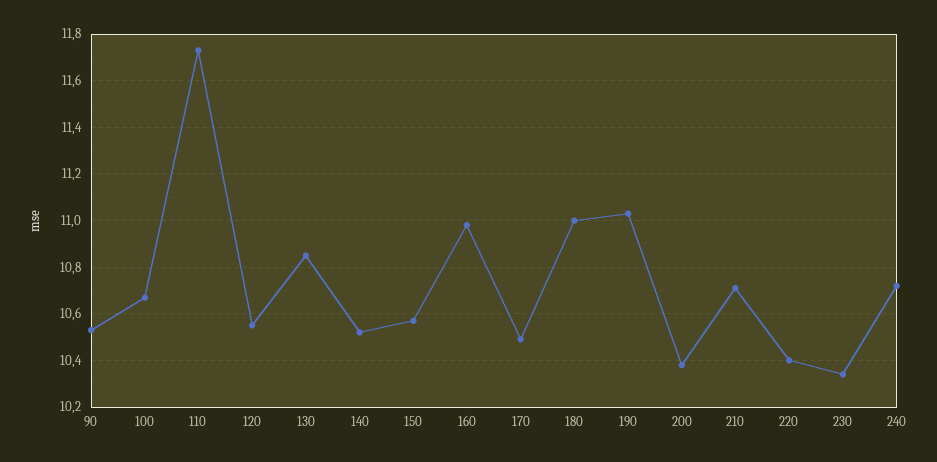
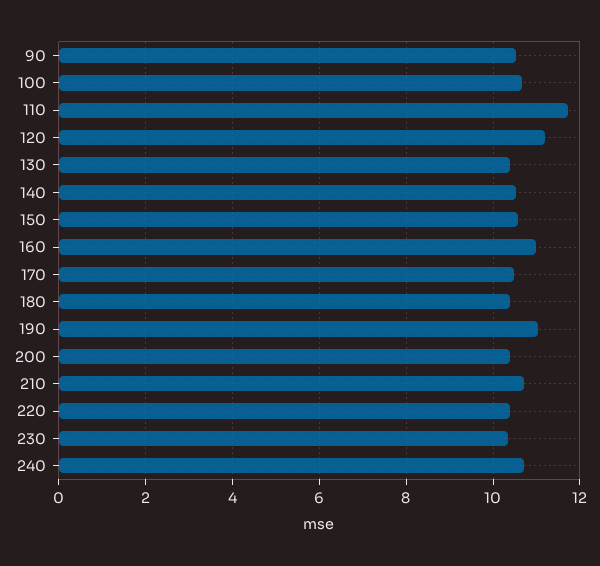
120: 10.55 -> 11.2
130: 10.85 -> 10.4
180: 11 -> 10.4

